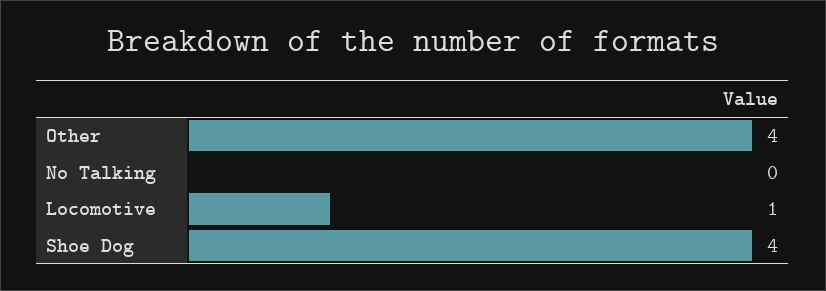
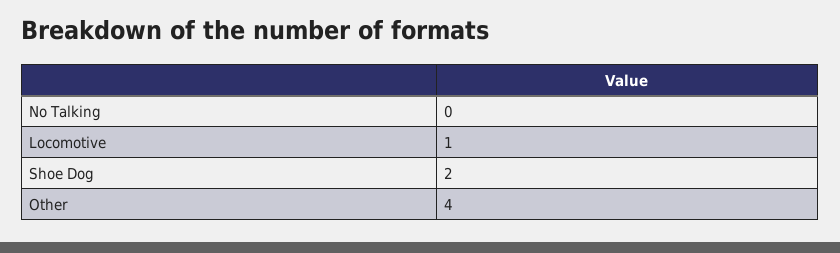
Shoe Dog: 4 -> 2

